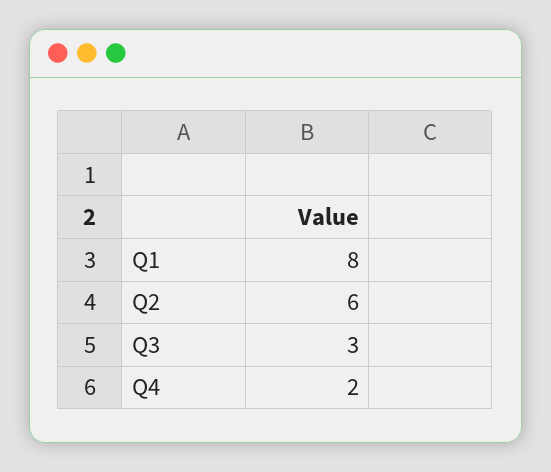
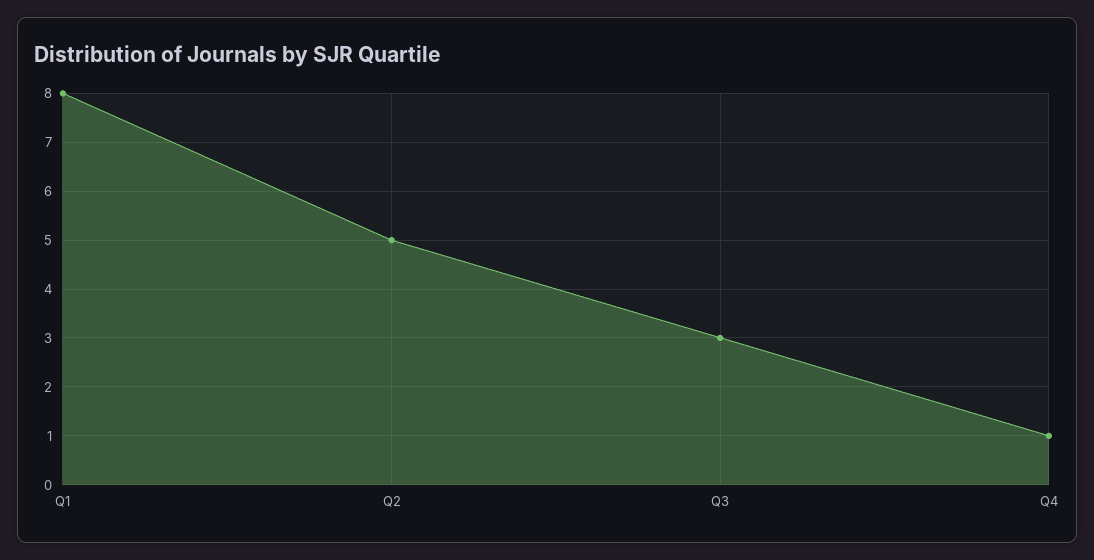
Q2: 6 -> 5
Q4: 2 -> 1

